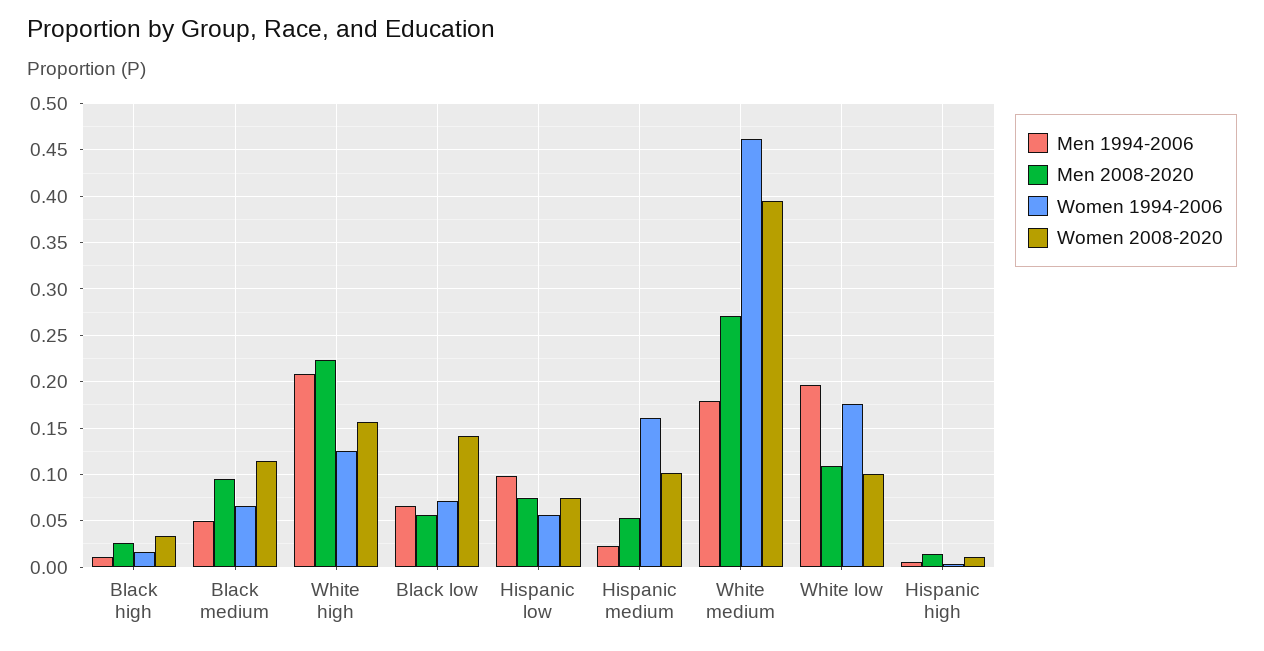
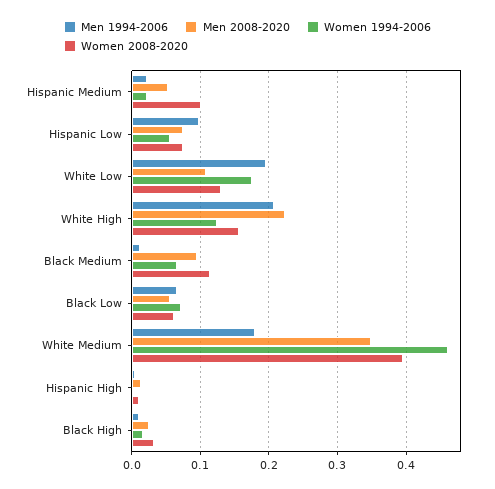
Men 1994-2006, Black medium: 0.05 -> 0.01
Women 2008-2020, Black low: 0.14 -> 0.06
Women 1994-2006, Hispanic medium: 0.16 -> 0.02
Men 2008-2020, White medium: 0.27 -> 0.35
Women 2008-2020, White low: 0.1 -> 0.13

